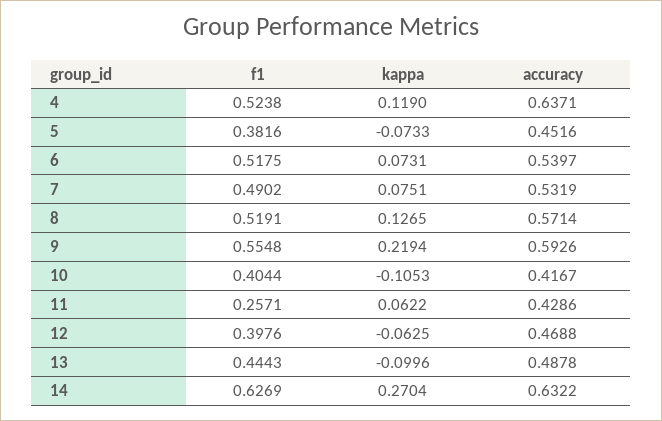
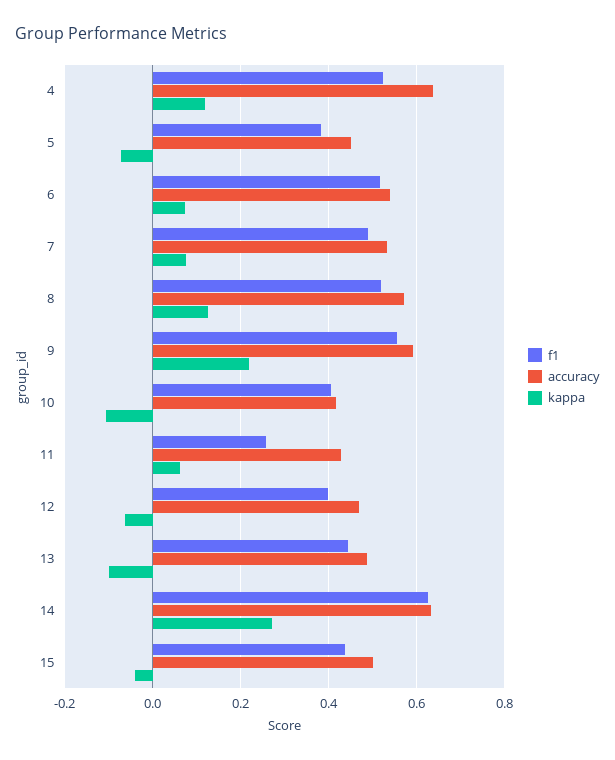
f1, 15: none -> 0.44
accuracy, 15: none -> 0.5
kappa, 15: none -> -0.04

